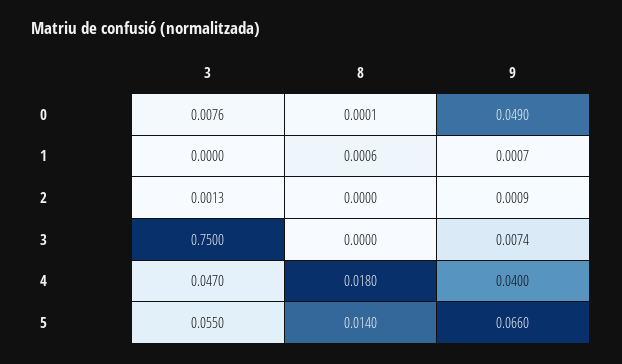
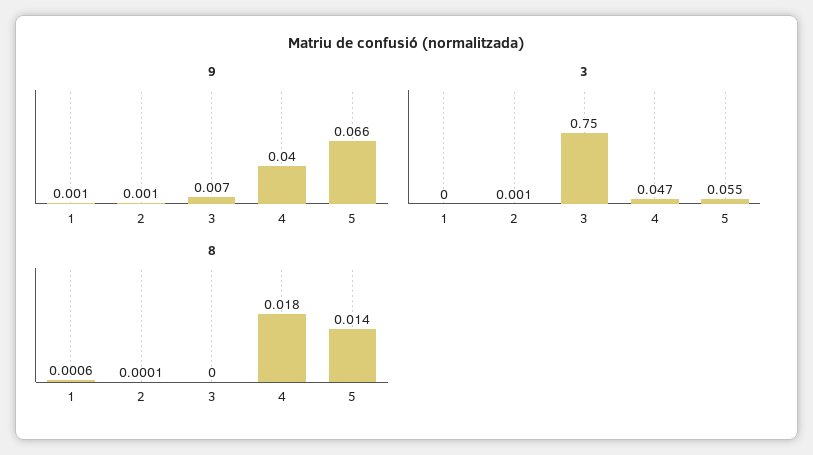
3, 0: 0.0076 -> none
8, 0: 0.0001 -> none
9, 0: 0.049 -> none
8, 2: 0 -> 0.0001

